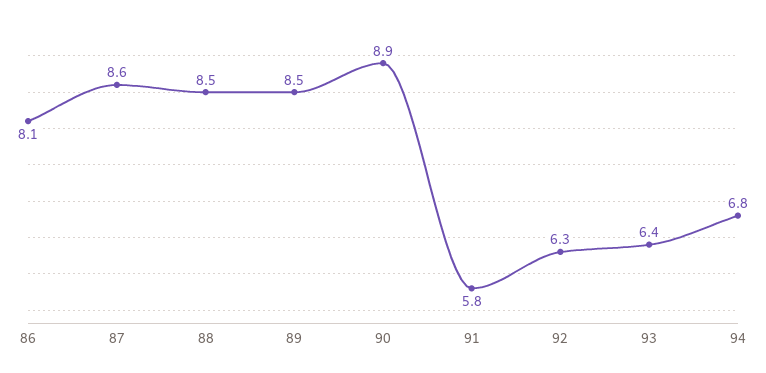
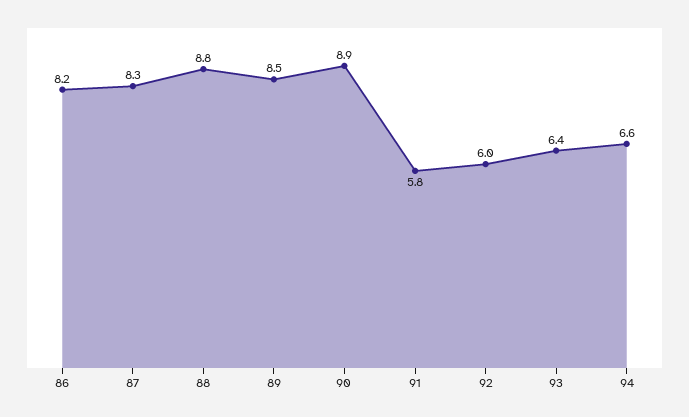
86: 8.1 -> 8.2
87: 8.6 -> 8.3
88: 8.5 -> 8.8
92: 6.3 -> 6
94: 6.8 -> 6.6

